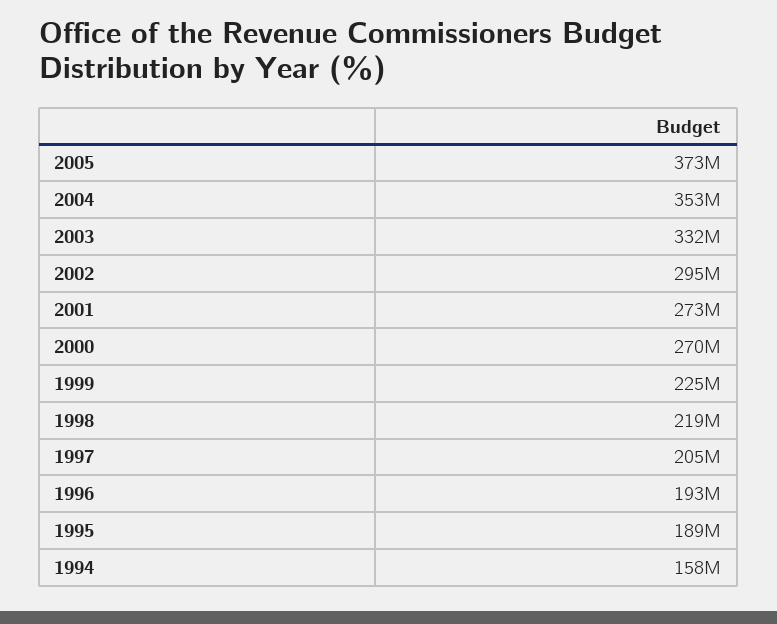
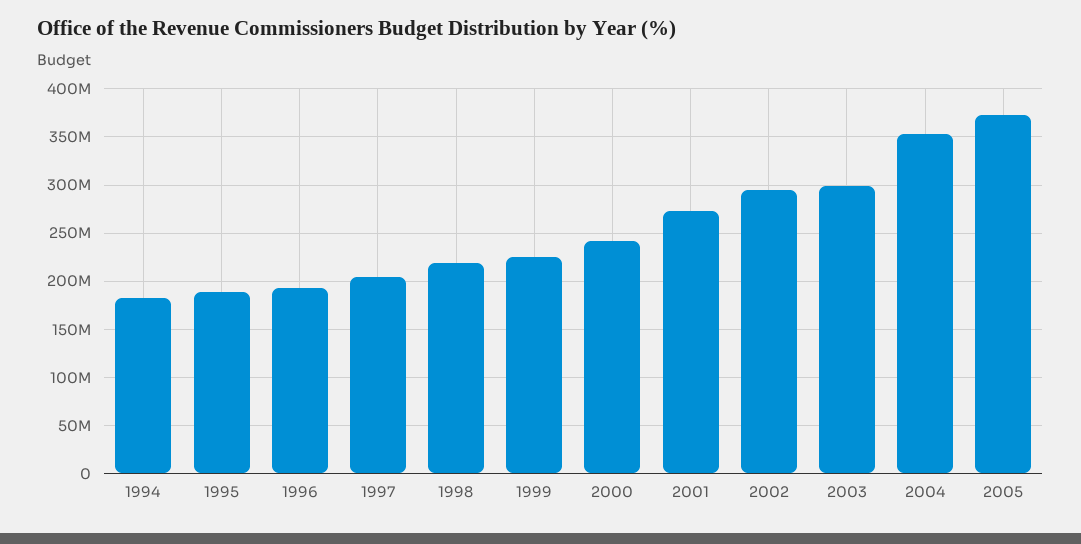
2003: 332000000 -> 300000000
2000: 270000000 -> 240000000
1994: 158000000 -> 180000000

